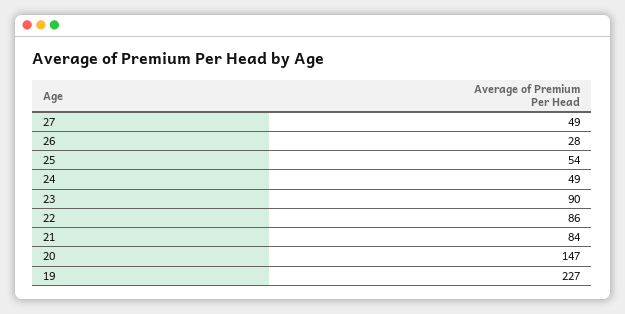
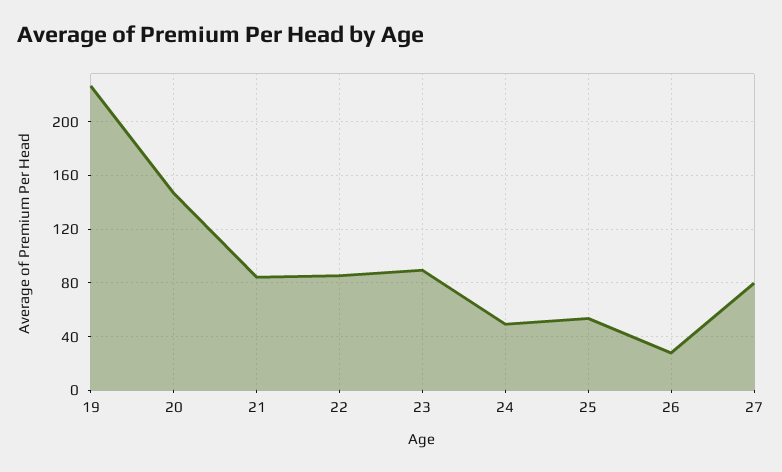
27: 49 -> 80

